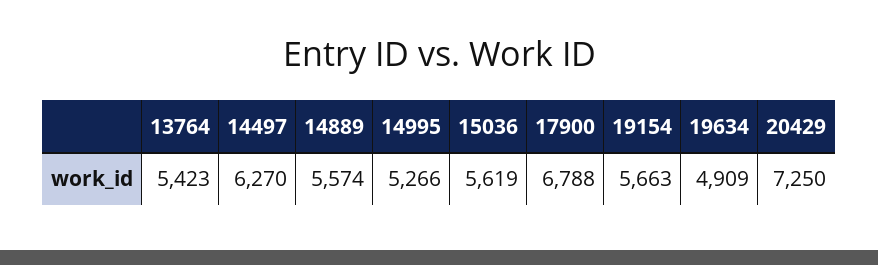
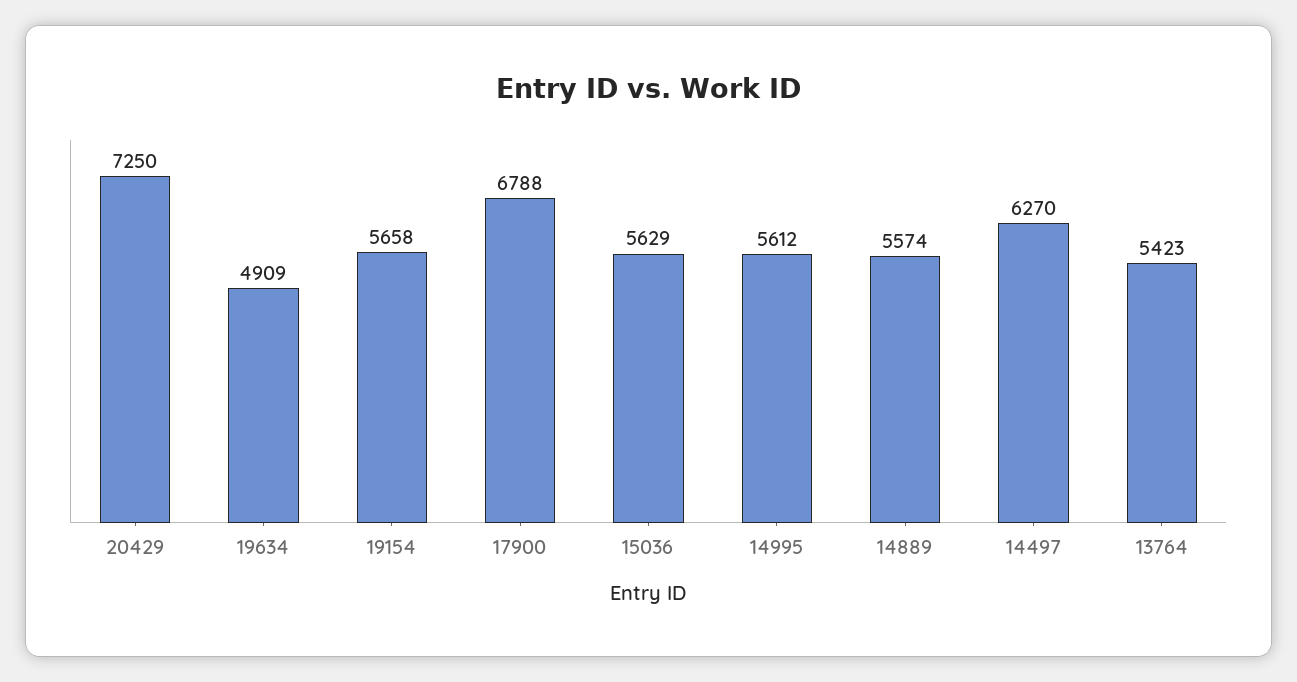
14995: 5266 -> 5612
15036: 5619 -> 5629
19154: 5663 -> 5658

